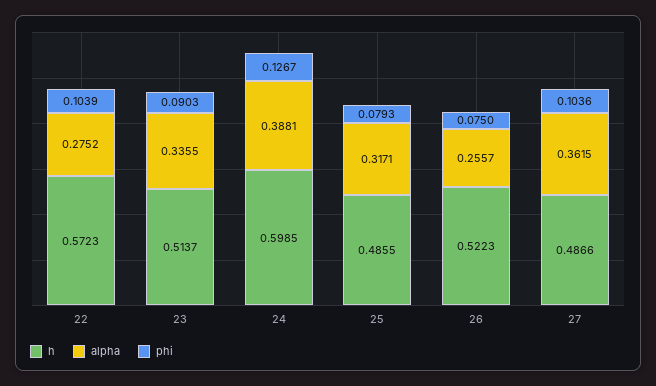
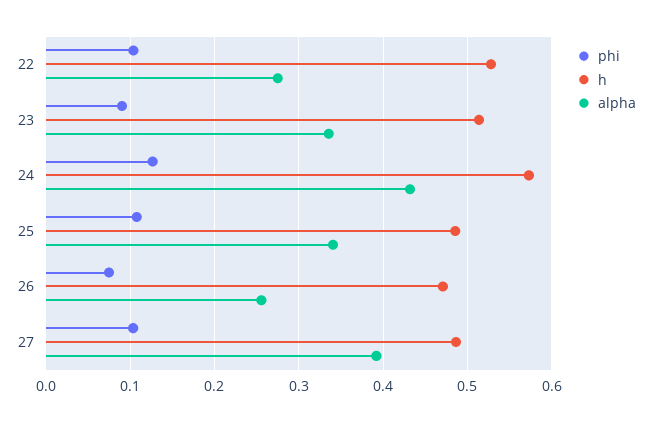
h, 22: 0.5723 -> 0.53
h, 24: 0.5985 -> 0.57
alpha, 24: 0.3881 -> 0.43
alpha, 25: 0.3171 -> 0.34
phi, 25: 0.0793 -> 0.11
h, 26: 0.5223 -> 0.47
alpha, 27: 0.3615 -> 0.39

